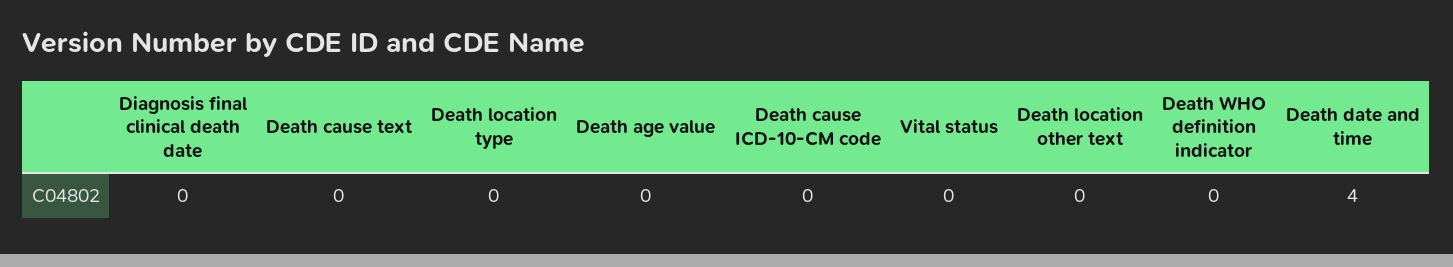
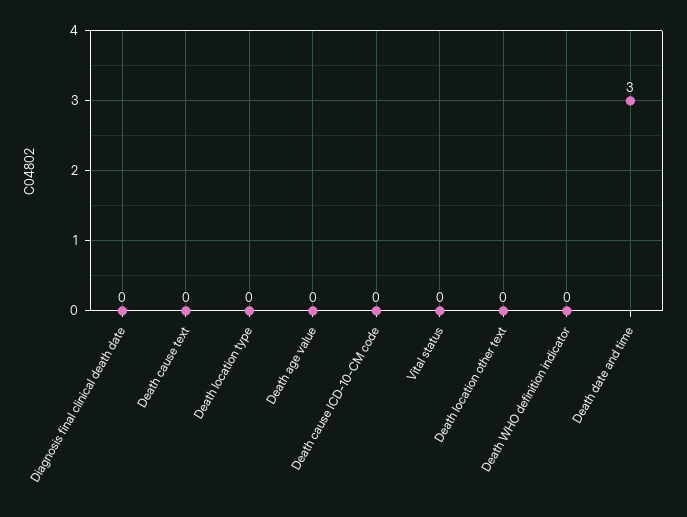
Death date and time: 4 -> 3

